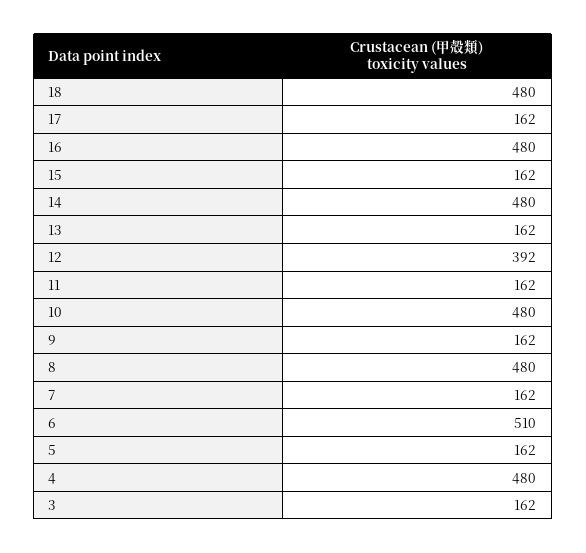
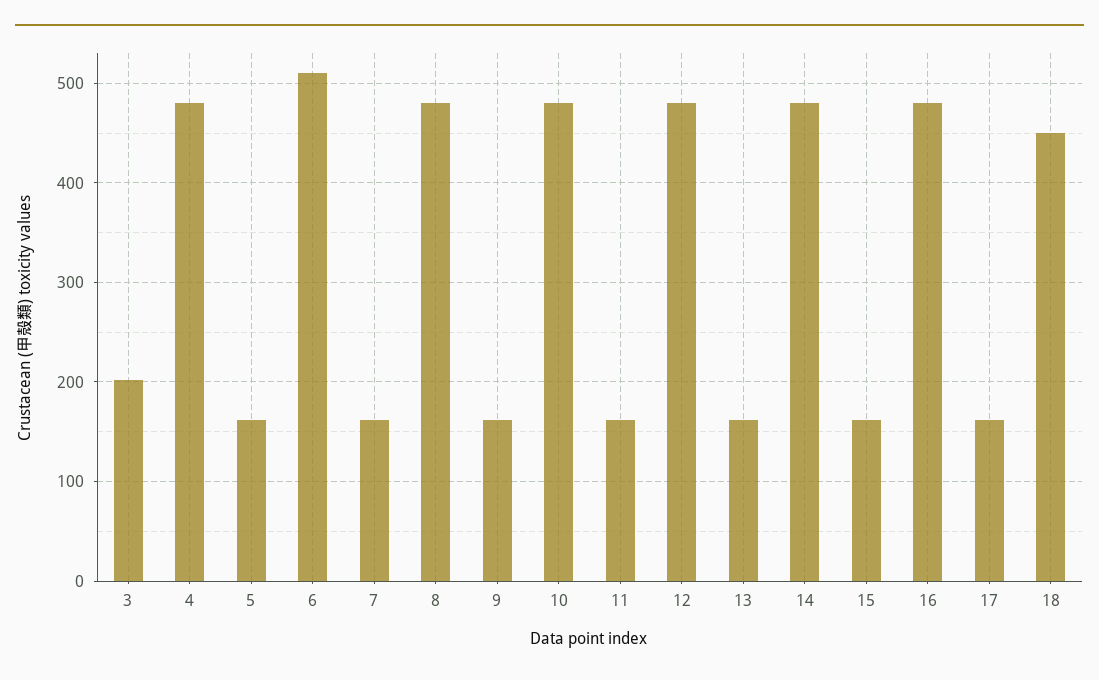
18: 480 -> 450
12: 392 -> 480
3: 162 -> 200

